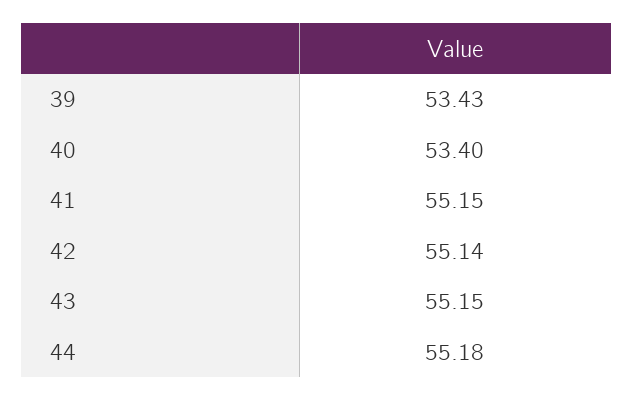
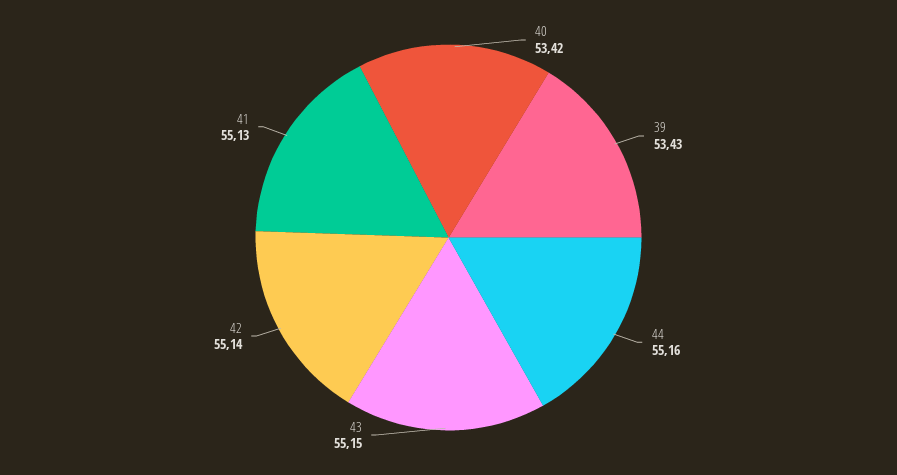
40: 53.4 -> 53.42
41: 55.15 -> 55.13
44: 55.18 -> 55.16

